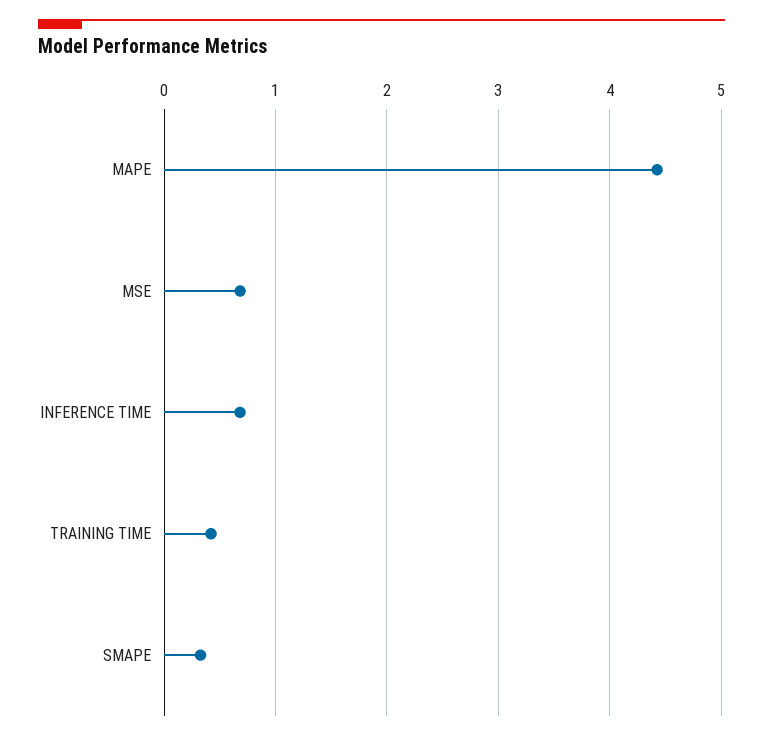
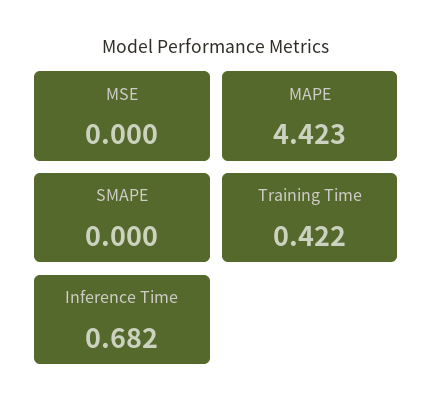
MSE: 0.7 -> 0
SMAPE: 0.3 -> 0

